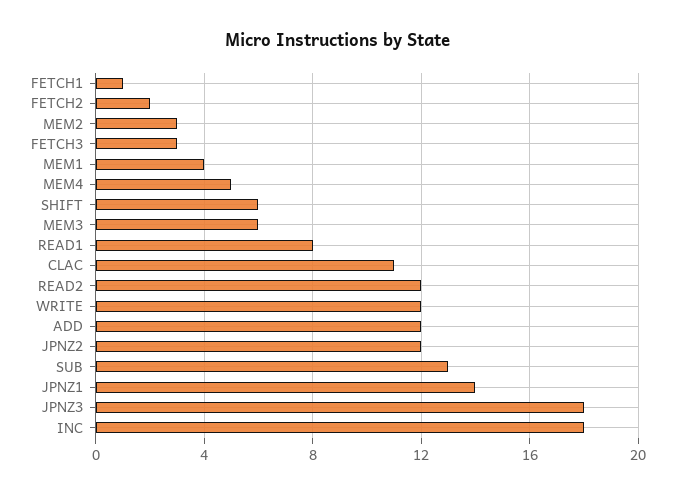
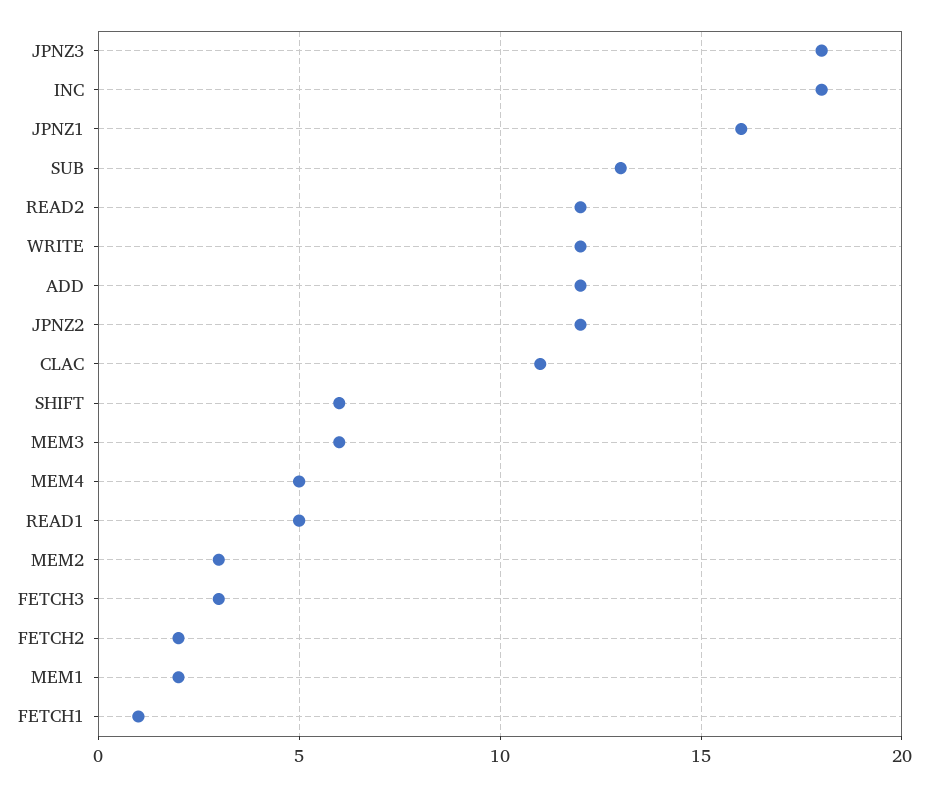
MEM1: 4 -> 2
READ1: 8 -> 5
JPNZ1: 14 -> 16

